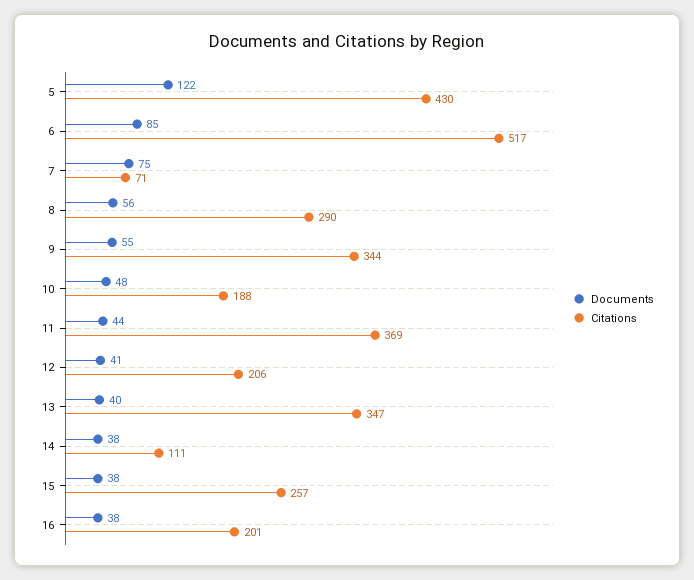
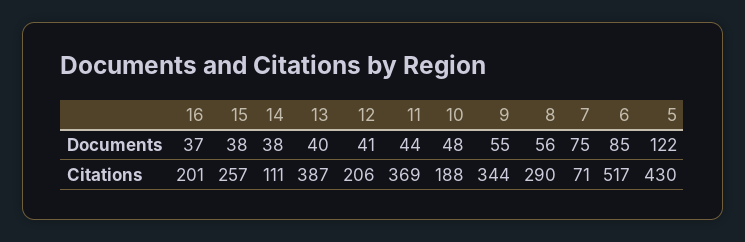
Citations, 13: 347 -> 387
Documents, 16: 38 -> 37

